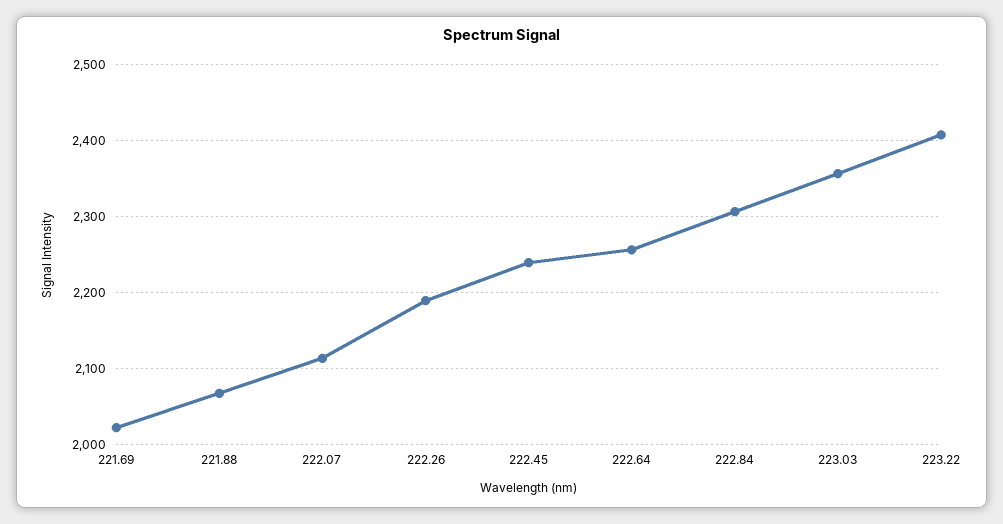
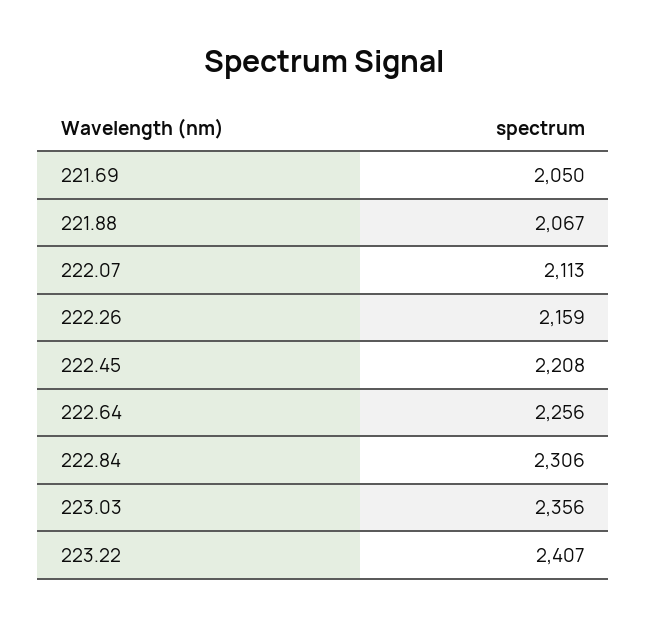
221.69: 2020 -> 2050
222.26: 2190 -> 2159
222.45: 2240 -> 2208

